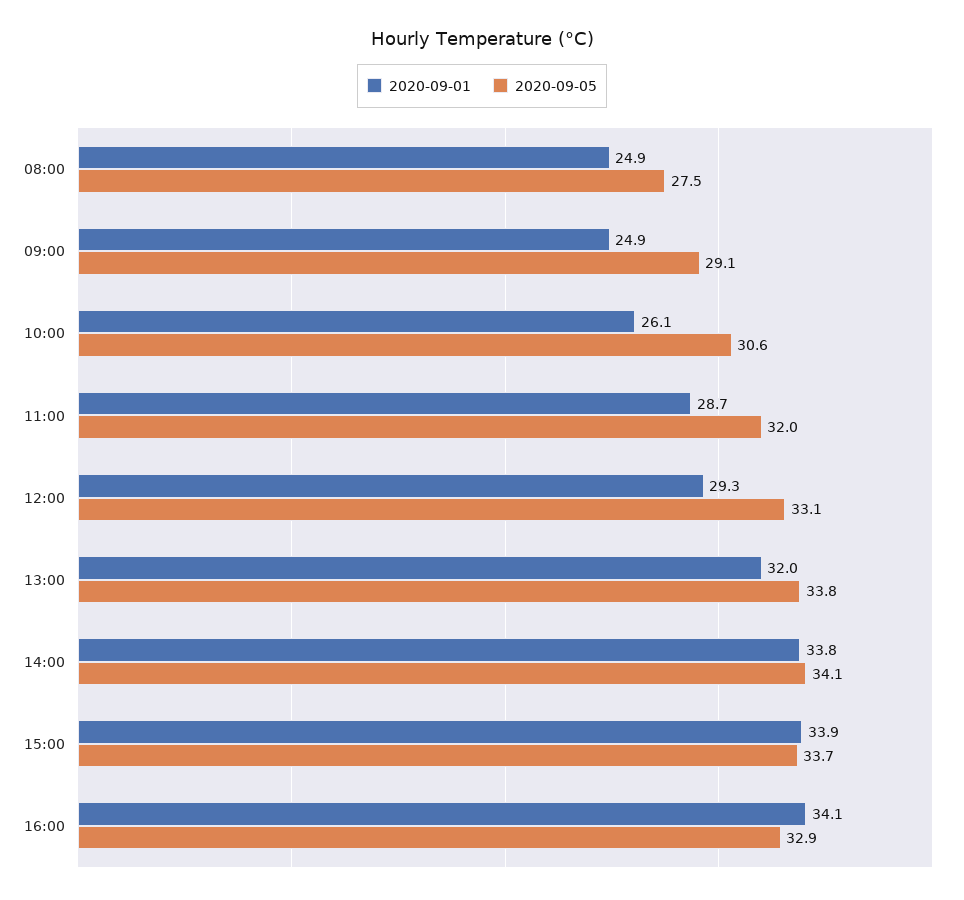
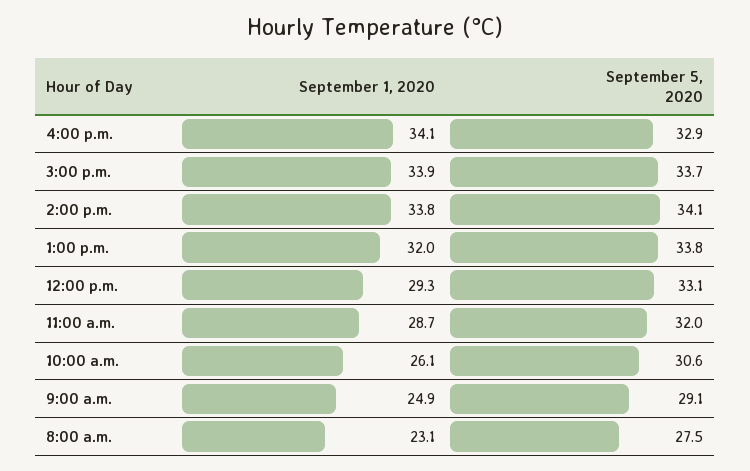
2020-09-01, 08:00: 24.9 -> 23.1

